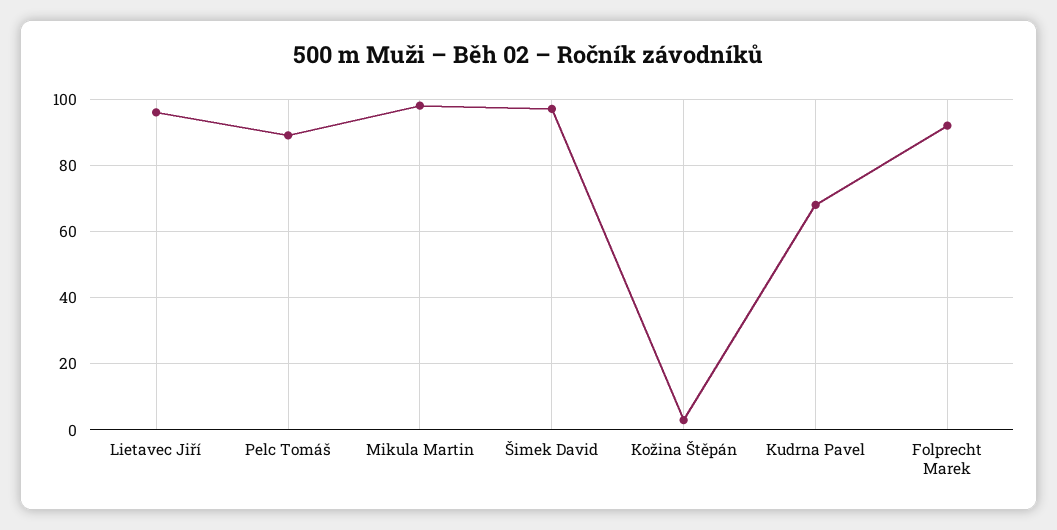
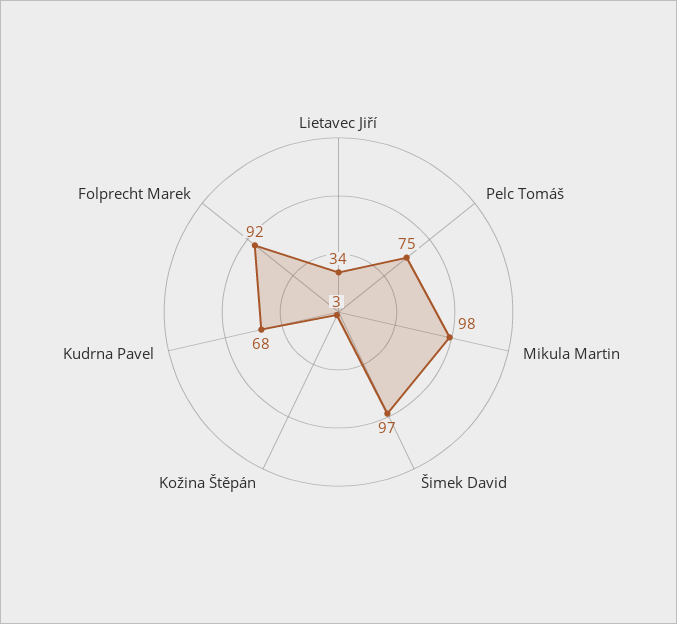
Lietavec Jiří: 95 -> 34
Pelc Tomáš: 90 -> 75

